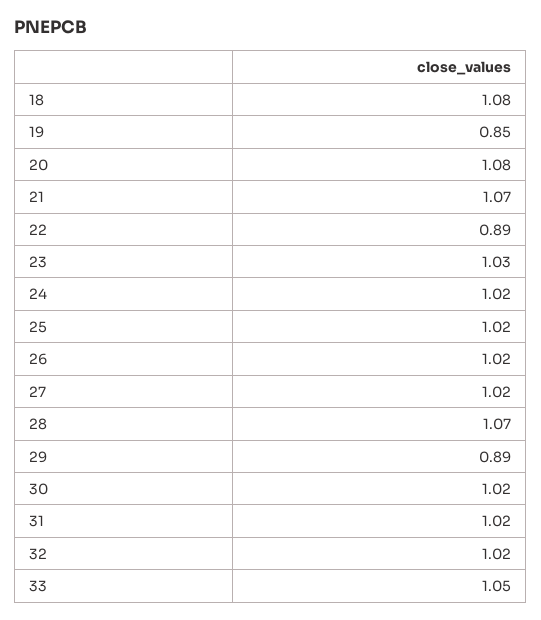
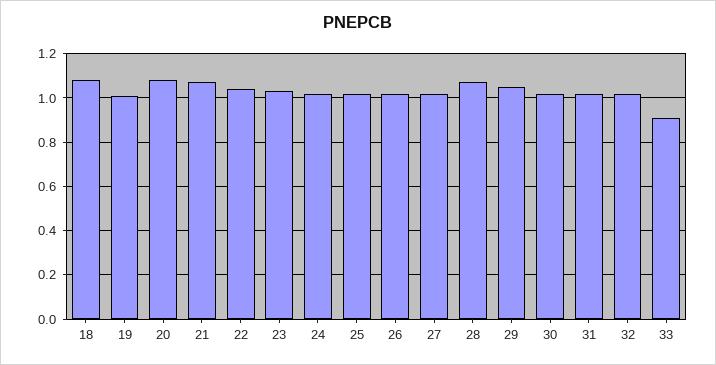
19: 0.85 -> 1
22: 0.89 -> 1.05
29: 0.89 -> 1.05
33: 1.05 -> 0.9

